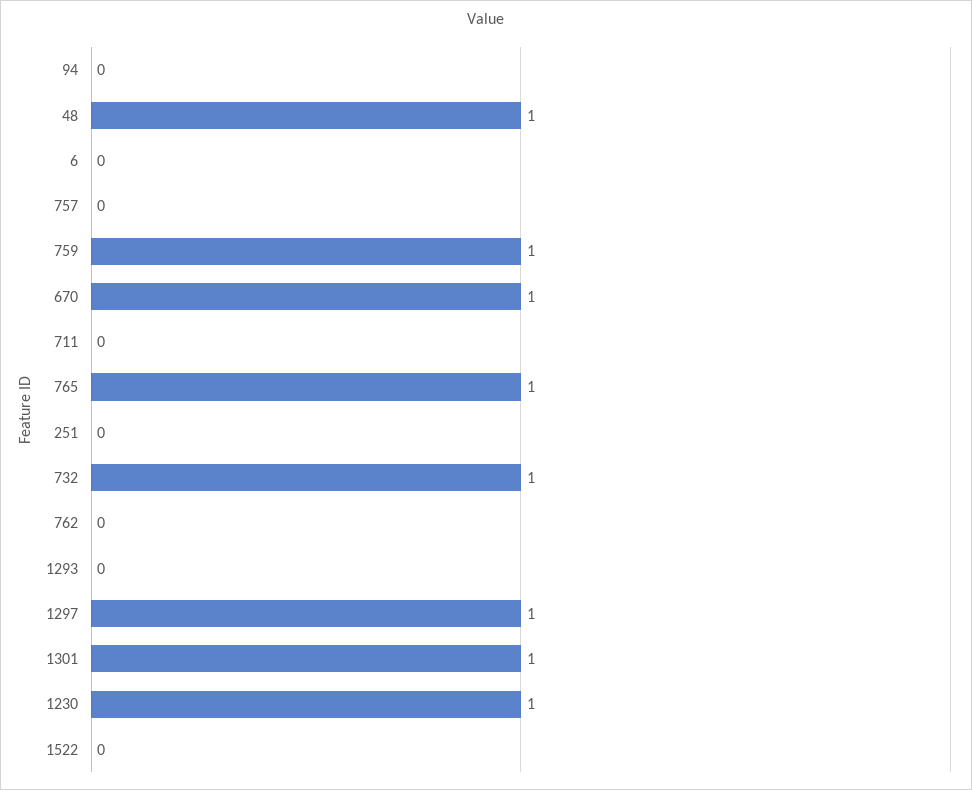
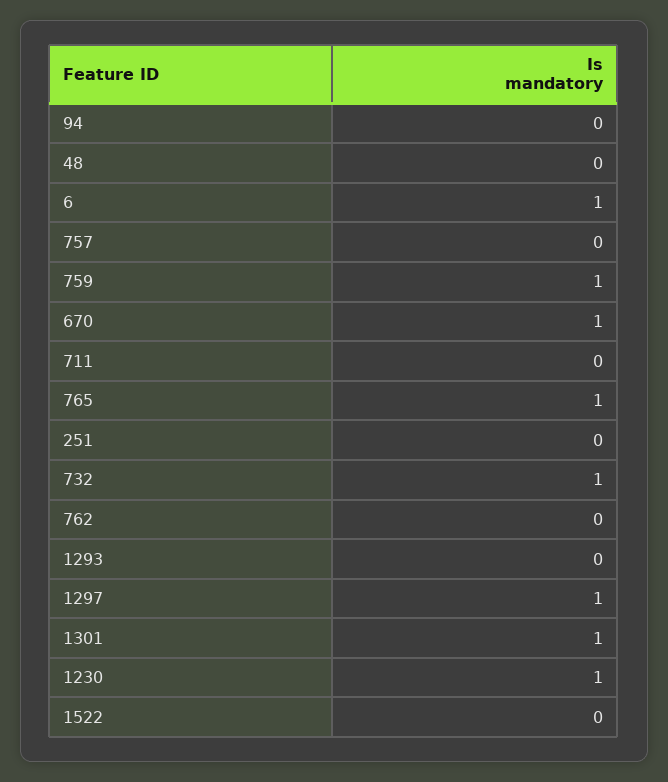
48: 1 -> 0
6: 0 -> 1

